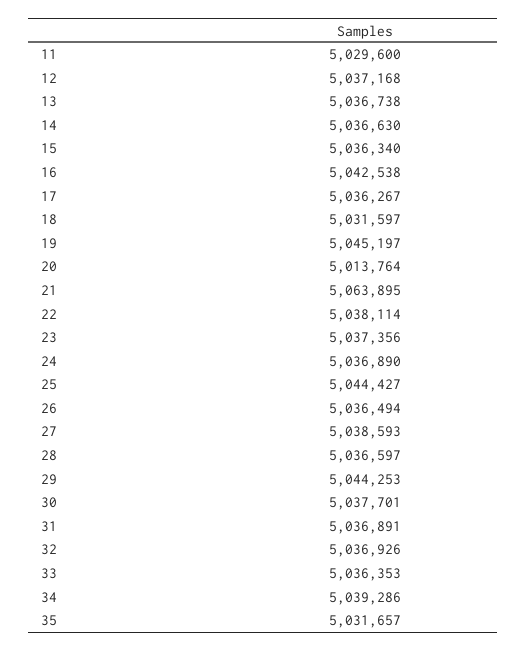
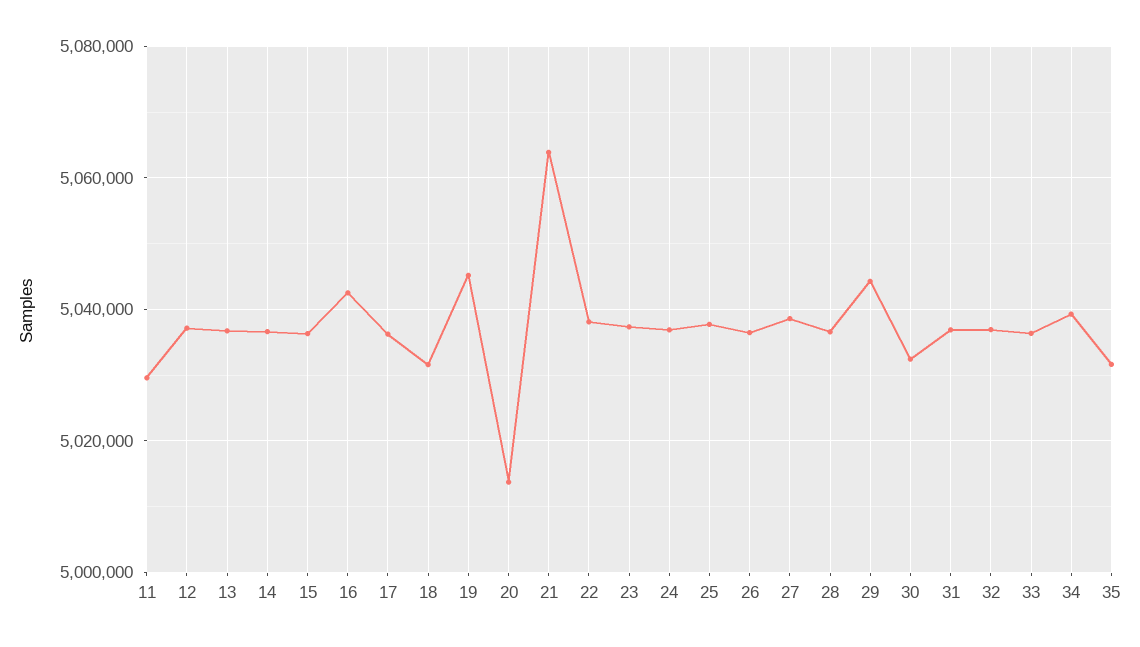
25: 5044427 -> 5038000
30: 5037701 -> 5032000

